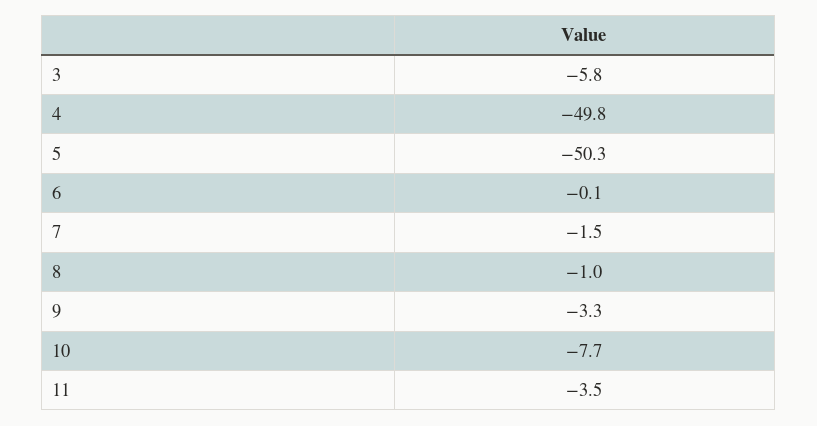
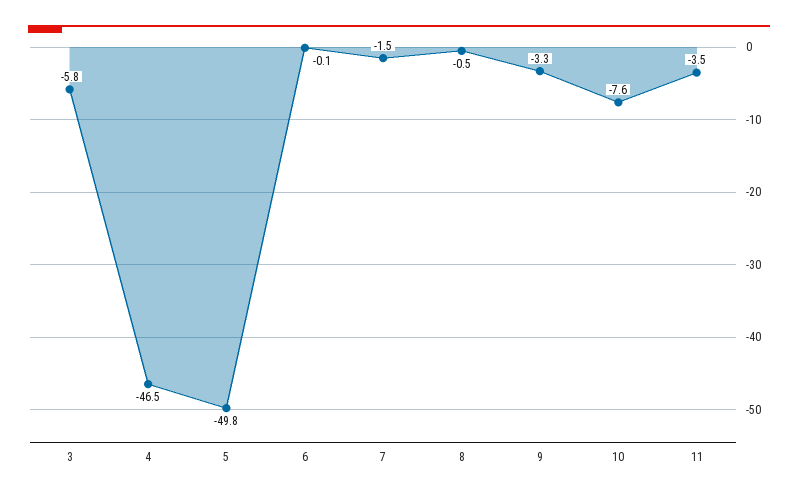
4: -49.8 -> -46.5
5: -50.3 -> -49.8
8: -1 -> -0.5
10: -7.7 -> -7.6

